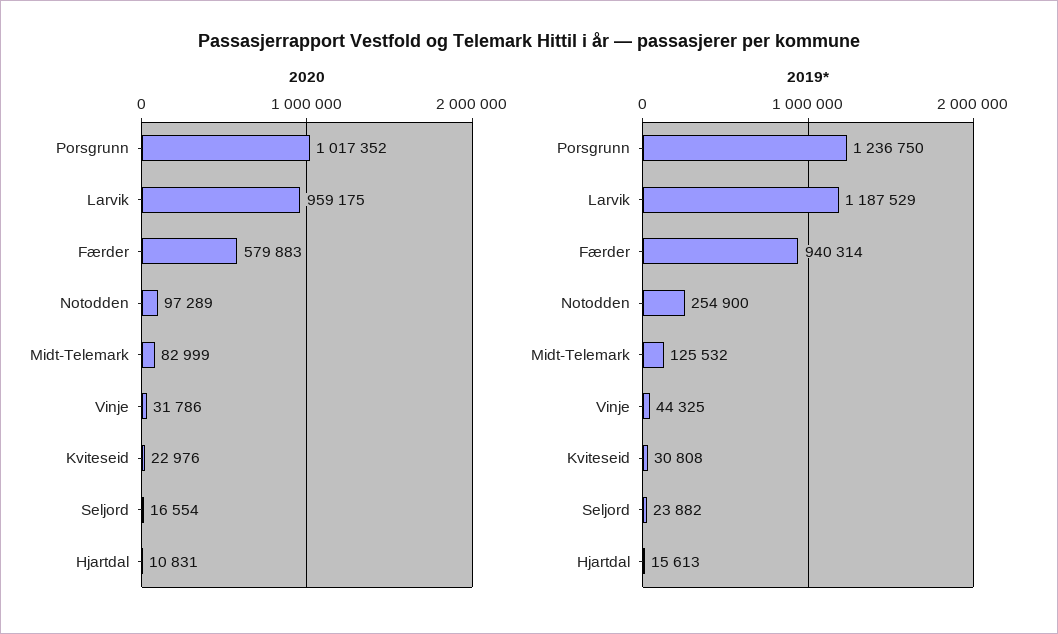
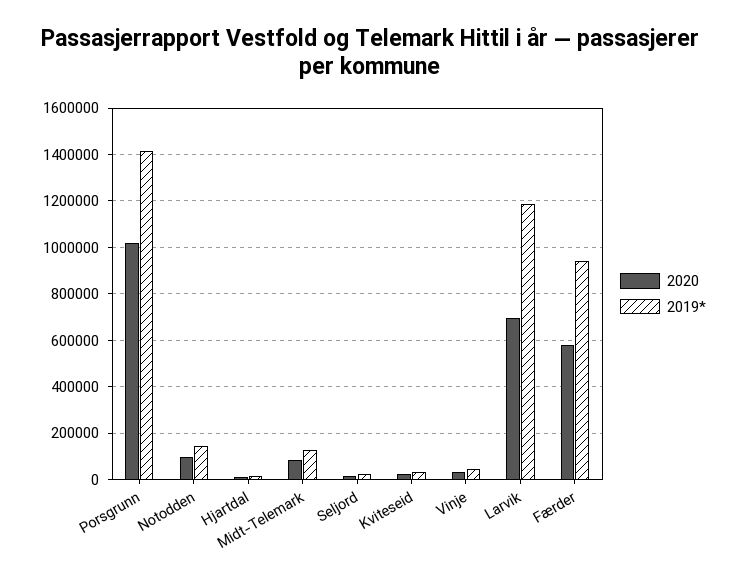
2020, Larvik: 959175 -> 700000
2019*, Porsgrunn: 1236750 -> 1400000
2019*, Notodden: 254900 -> 150000

